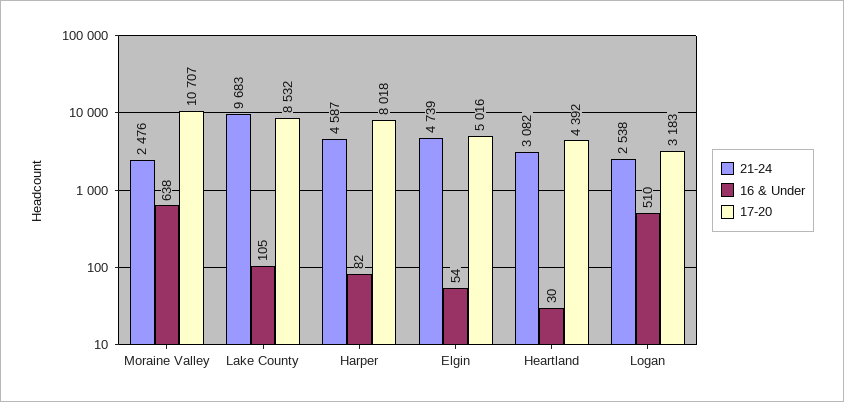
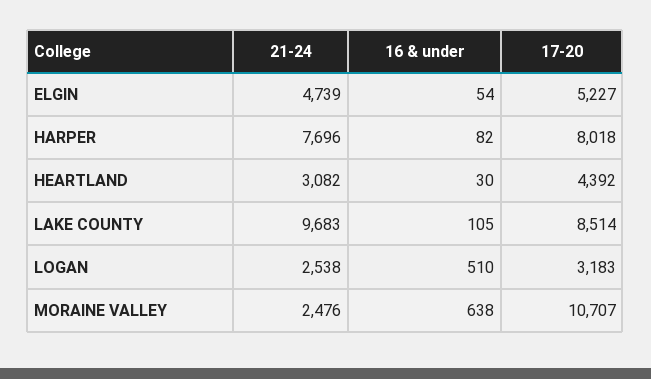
17-20, Lake County: 8532 -> 8514
21-24, Harper: 4587 -> 7696
17-20, Elgin: 5016 -> 5227

